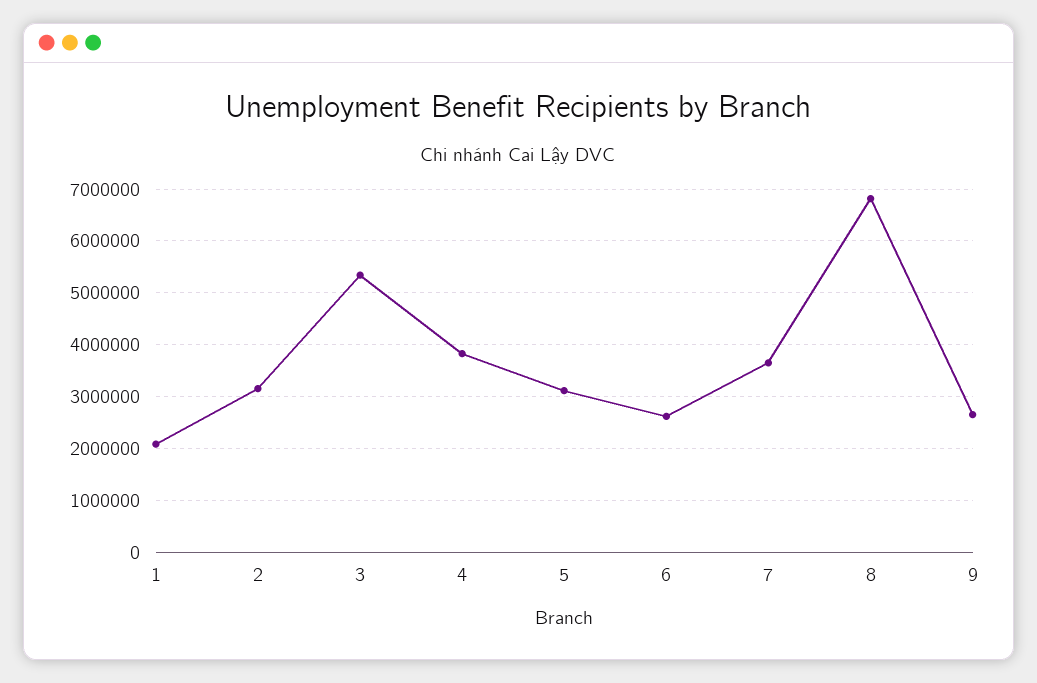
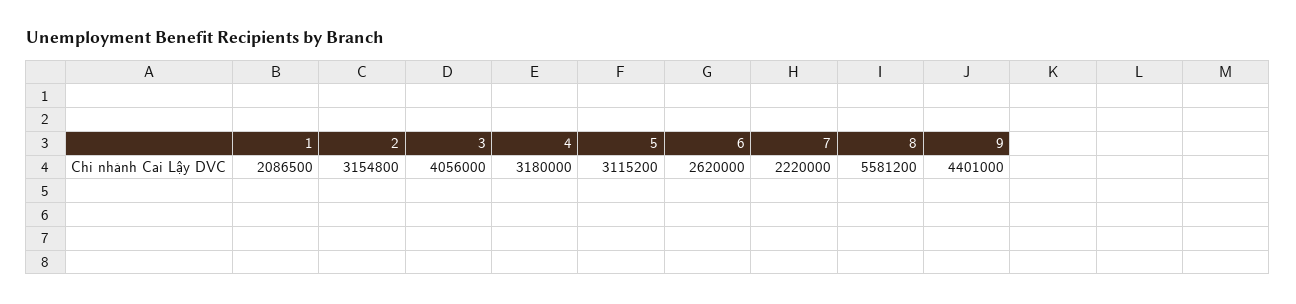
3: 5400000 -> 4056000
4: 3800000 -> 3180000
7: 3600000 -> 2220000
8: 6800000 -> 5581200
9: 2600000 -> 4401000

